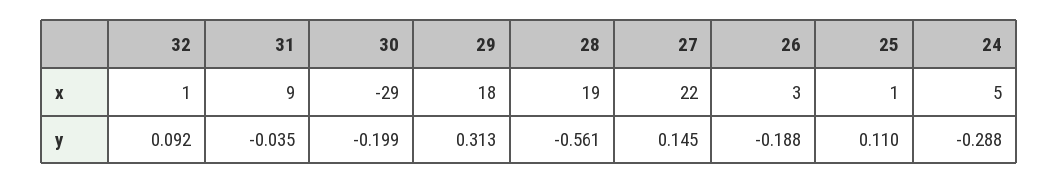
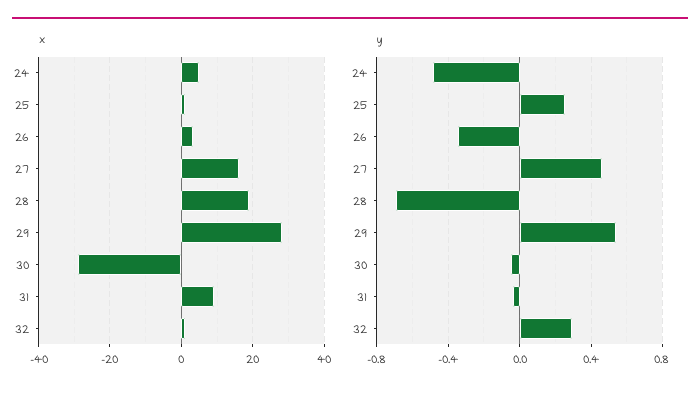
x, 29: 18 -> 28
x, 27: 22 -> 16
y, 32: 0.092 -> 0.3
y, 30: -0.199 -> -0.05
y, 29: 0.313 -> 0.55
y, 28: -0.561 -> -0.7
y, 27: 0.145 -> 0.45
y, 26: -0.188 -> -0.35
y, 25: 0.11 -> 0.25
y, 24: -0.288 -> -0.5

